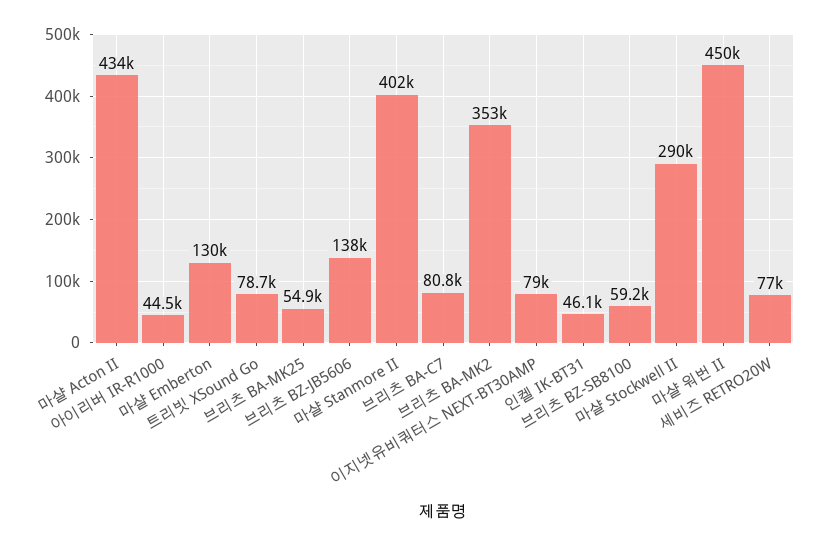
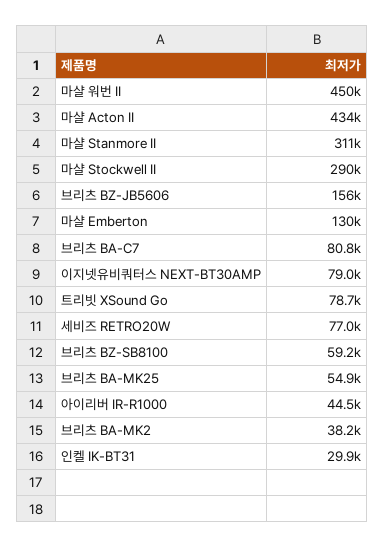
브리츠 BZ-JB5606: 138000 -> 156000
마샬 Stanmore II: 402000 -> 311000
브리츠 BA-MK2: 353000 -> 38200
인켈 IK-BT31: 46100 -> 29900

